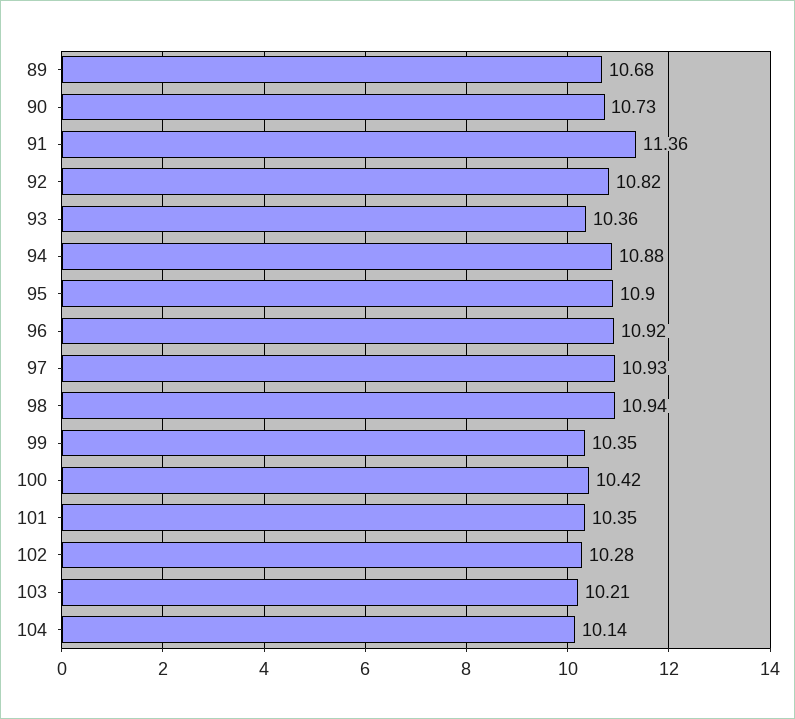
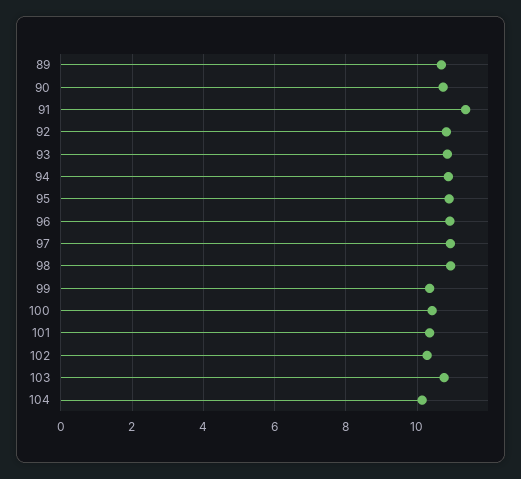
93: 10.36 -> 10.8
103: 10.21 -> 10.8

